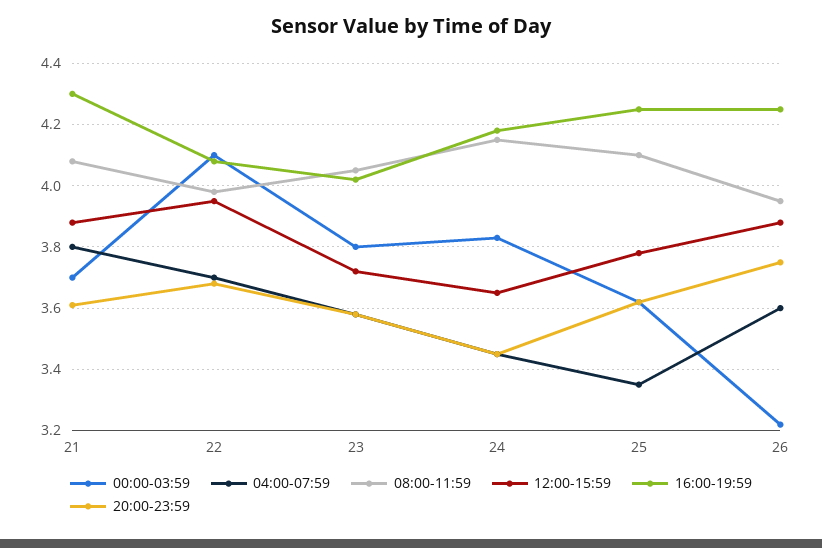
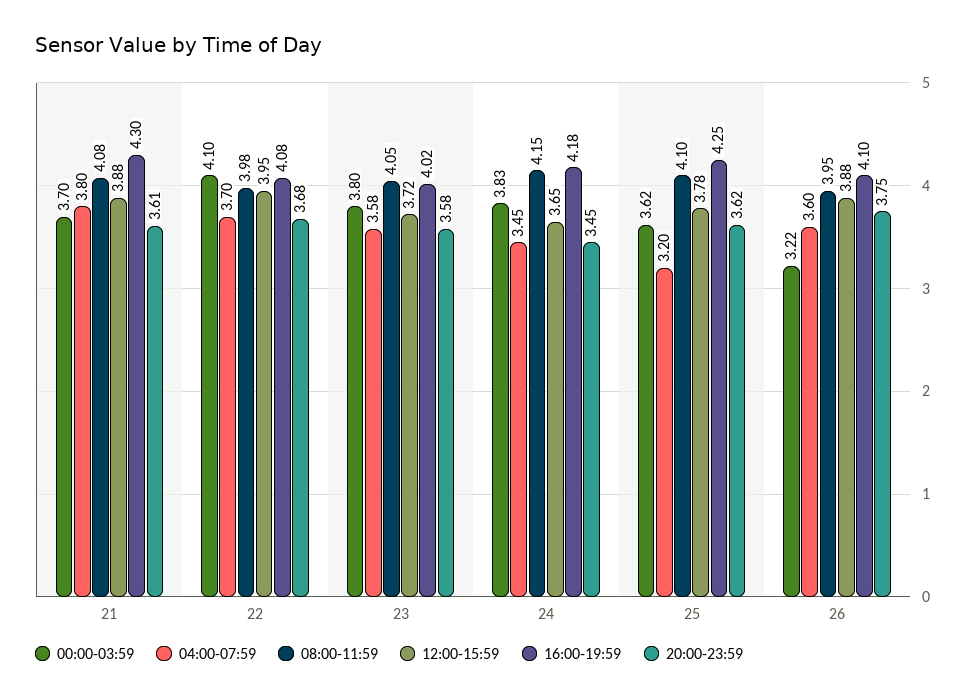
04:00-07:59, 25: 3.35 -> 3.2
16:00-19:59, 26: 4.25 -> 4.1

